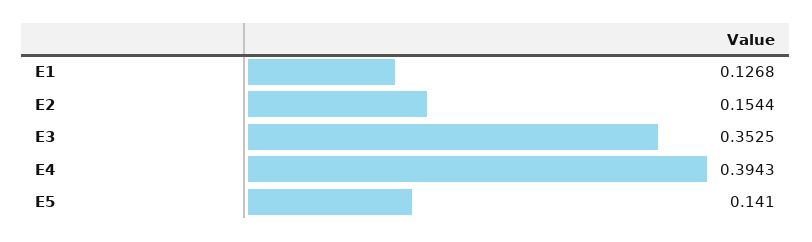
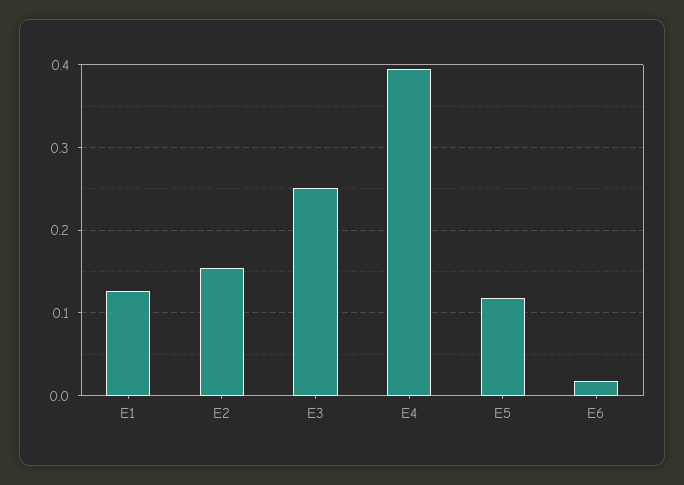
E3: 0.3525 -> 0.25
E5: 0.141 -> 0.12
E6: none -> 0.02

